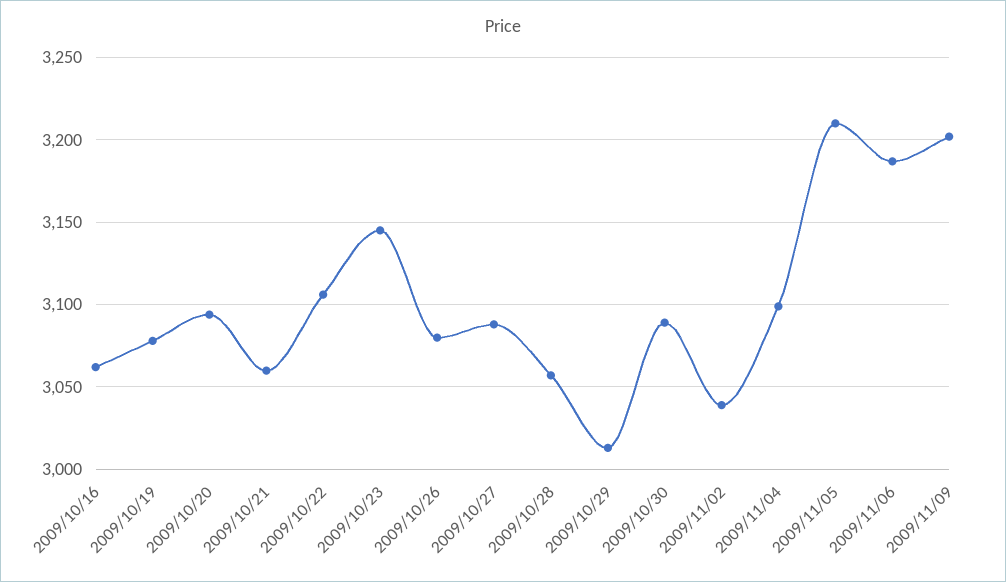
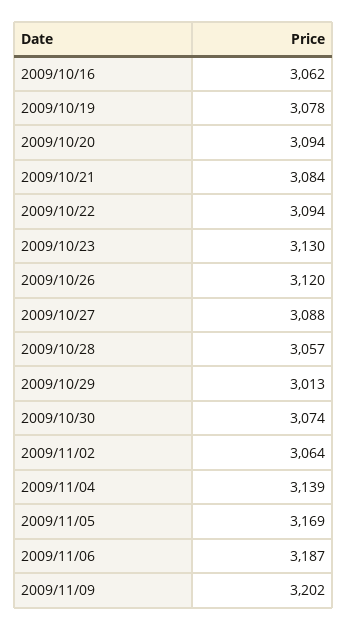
2009/10/21: 3060 -> 3084
2009/10/22: 3105 -> 3094
2009/10/23: 3145 -> 3130
2009/10/26: 3080 -> 3120
2009/10/30: 3090 -> 3074
2009/11/02: 3040 -> 3064
2009/11/04: 3100 -> 3139
2009/11/05: 3210 -> 3169

